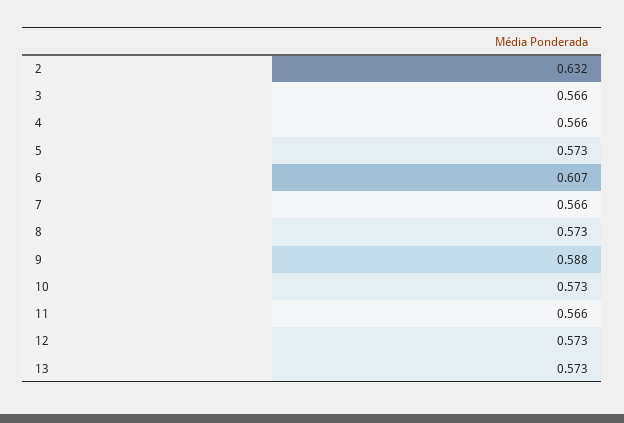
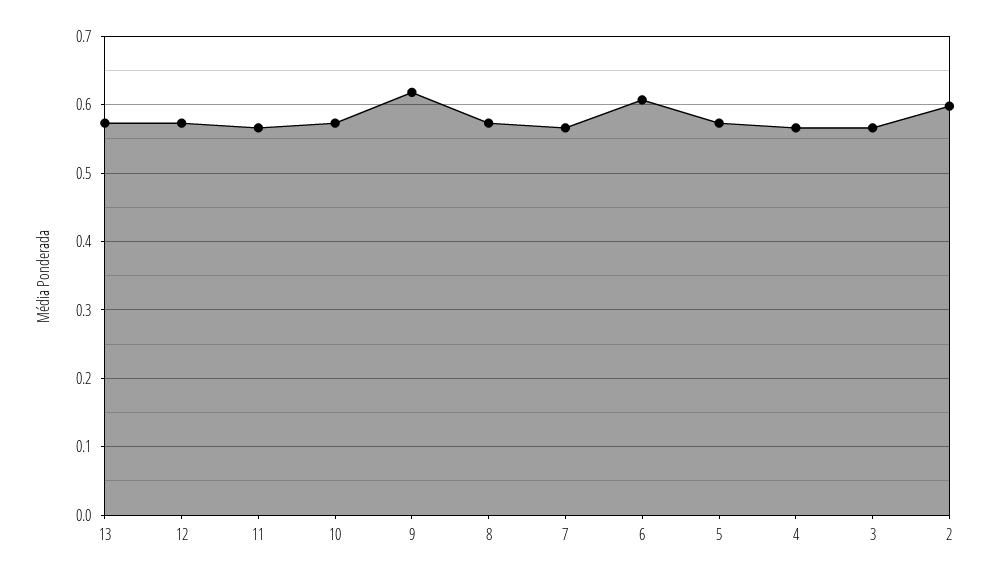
2: 0.632 -> 0.6
9: 0.588 -> 0.62

